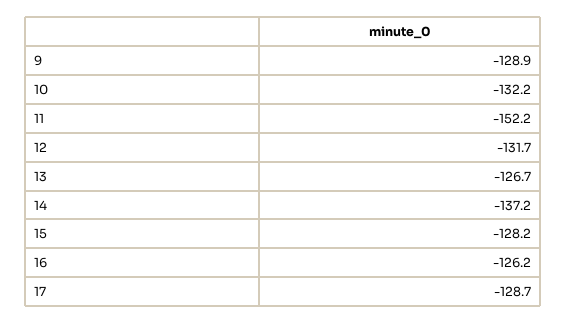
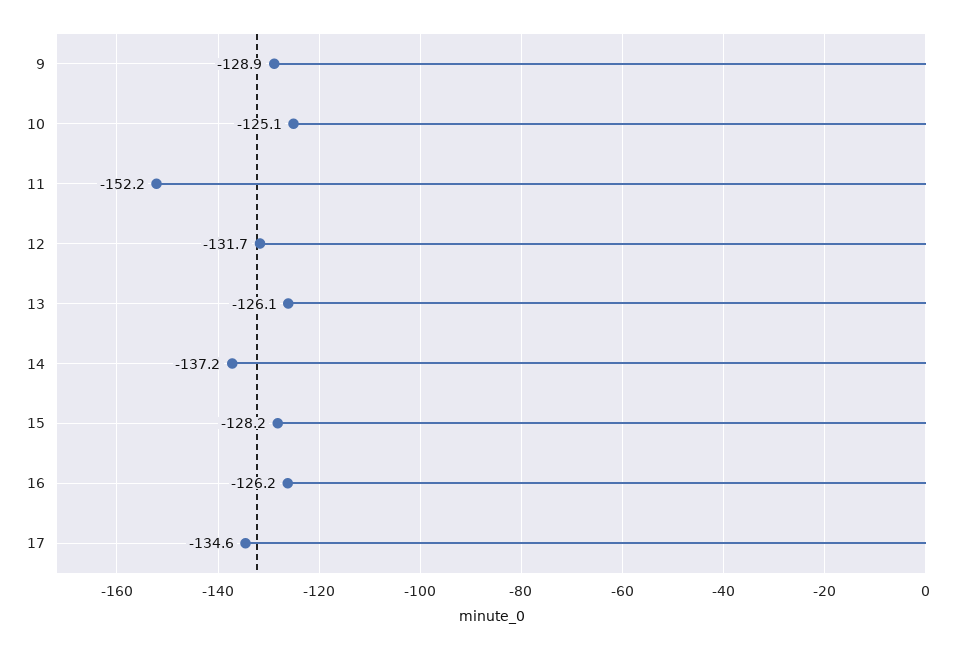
10: -132.2 -> -125.1
13: -126.7 -> -126.1
17: -128.7 -> -134.6

